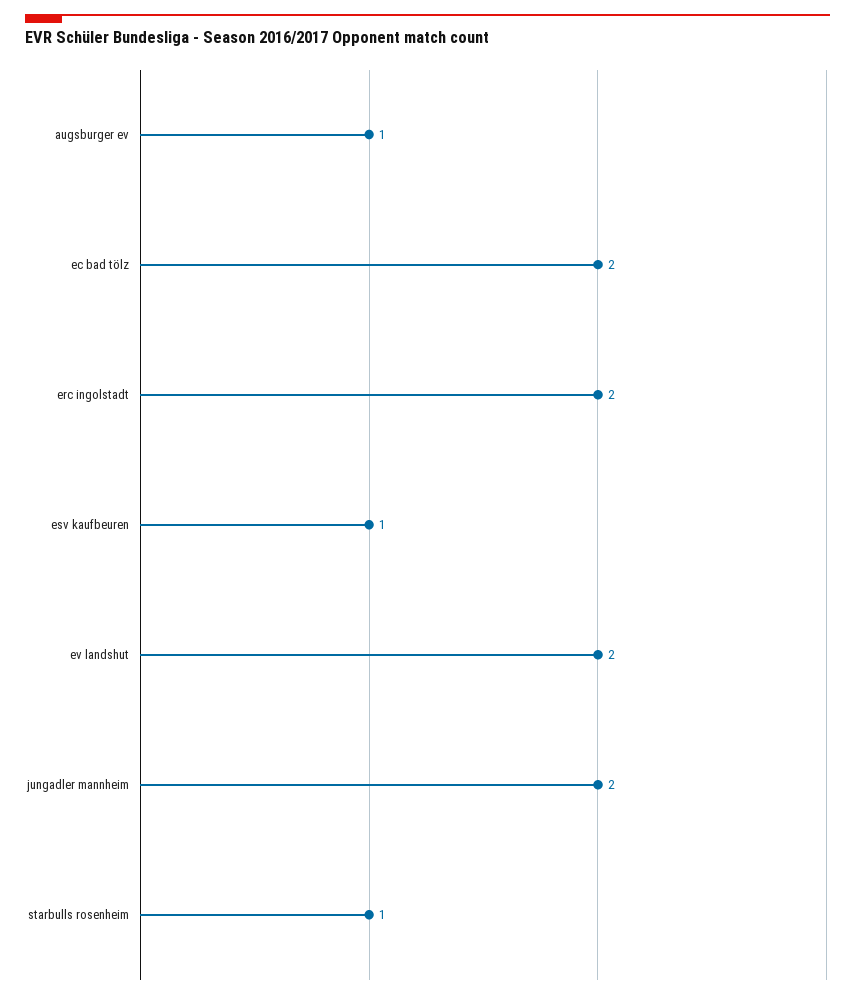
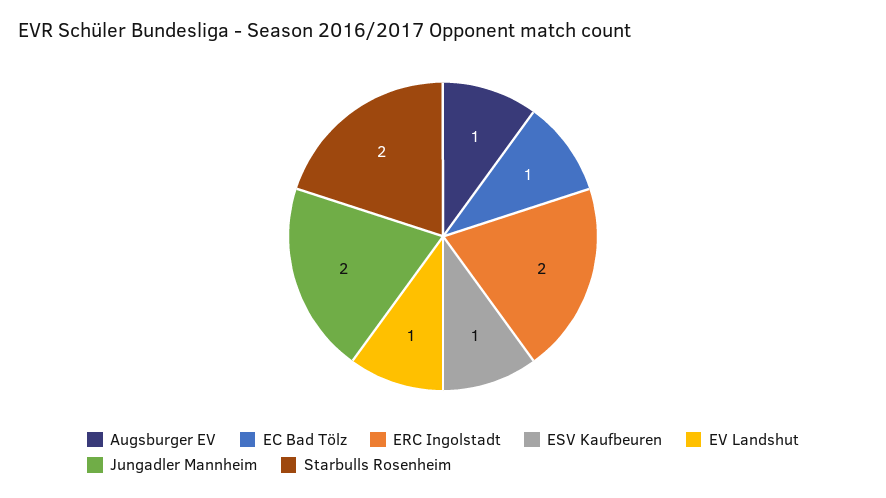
ec bad tölz: 2 -> 1
ev landshut: 2 -> 1
starbulls rosenheim: 1 -> 2

